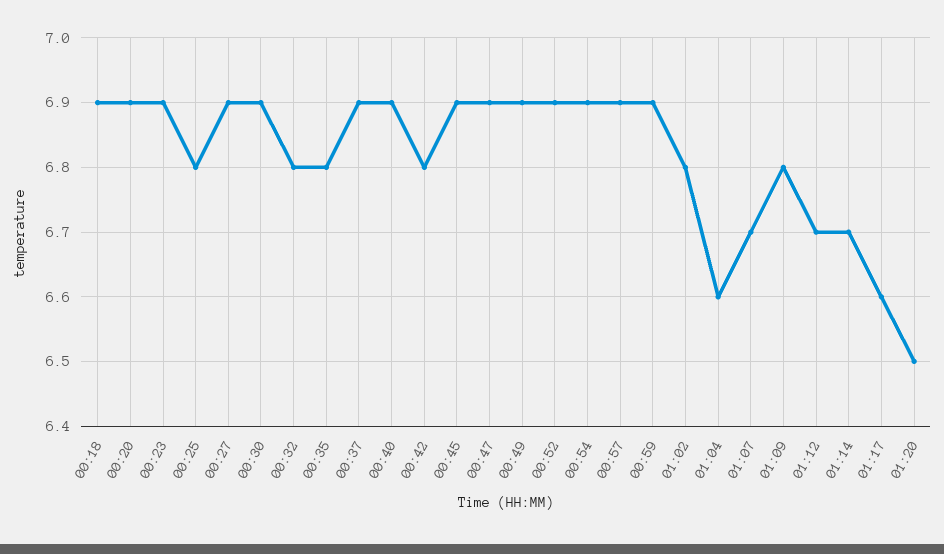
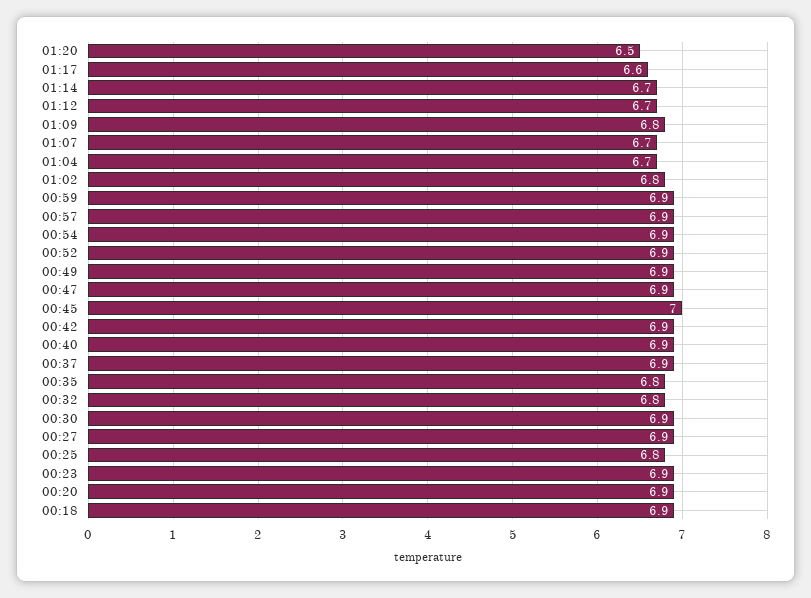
00:42: 6.8 -> 6.9
00:45: 6.9 -> 7
01:04: 6.6 -> 6.7

